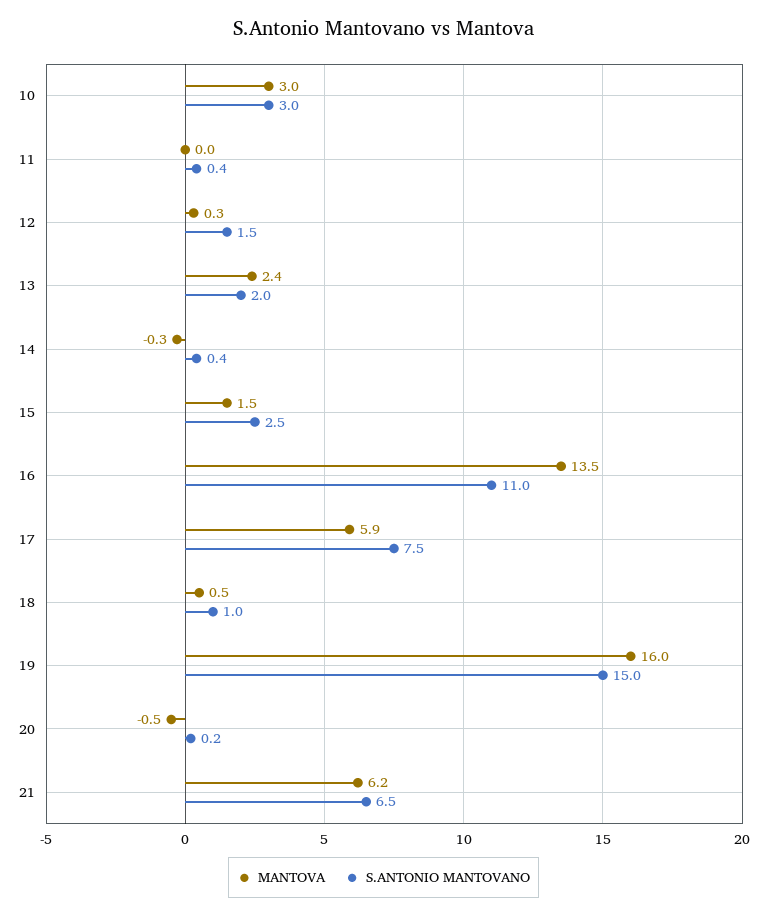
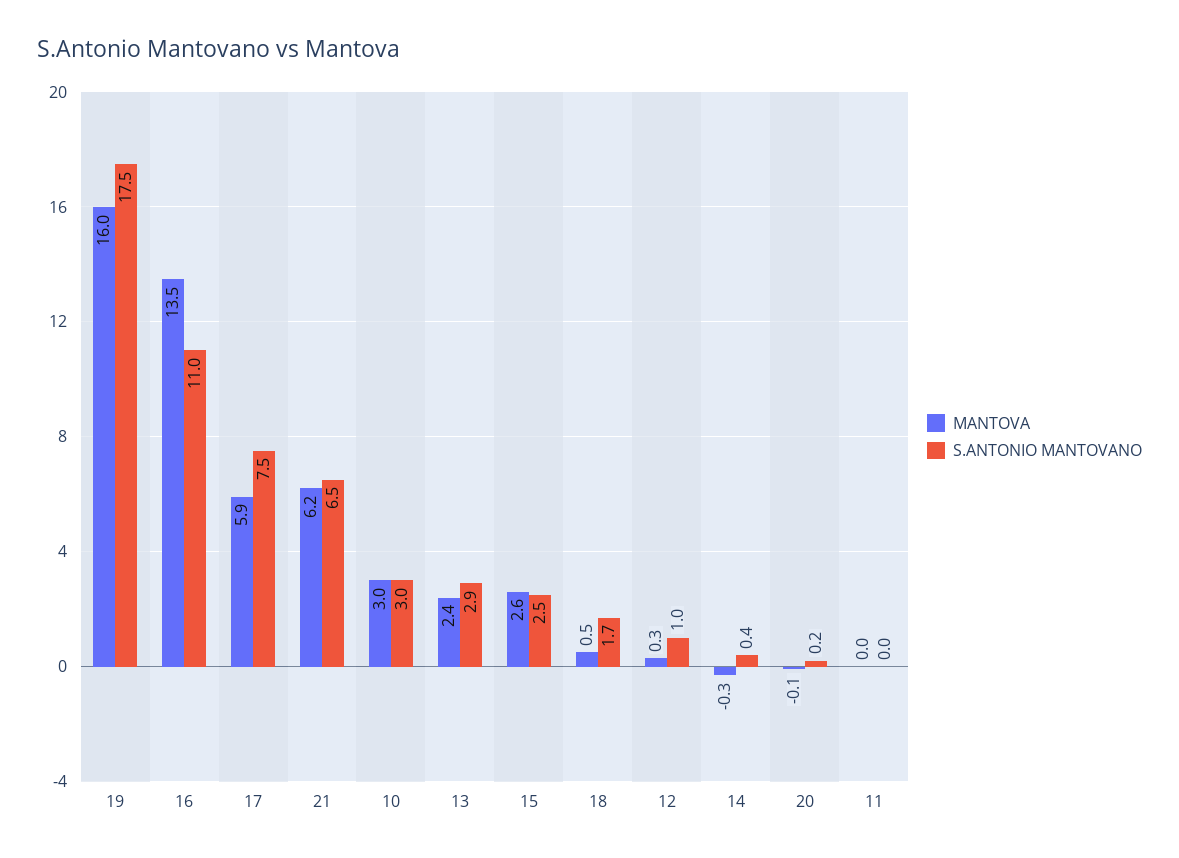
S.ANTONIO MANTOVANO, 11: 0.4 -> 0
S.ANTONIO MANTOVANO, 12: 1.5 -> 1
S.ANTONIO MANTOVANO, 13: 2 -> 2.9
MANTOVA, 15: 1.5 -> 2.6
S.ANTONIO MANTOVANO, 18: 1 -> 1.7
S.ANTONIO MANTOVANO, 19: 15 -> 17.5
MANTOVA, 20: -0.5 -> -0.1

